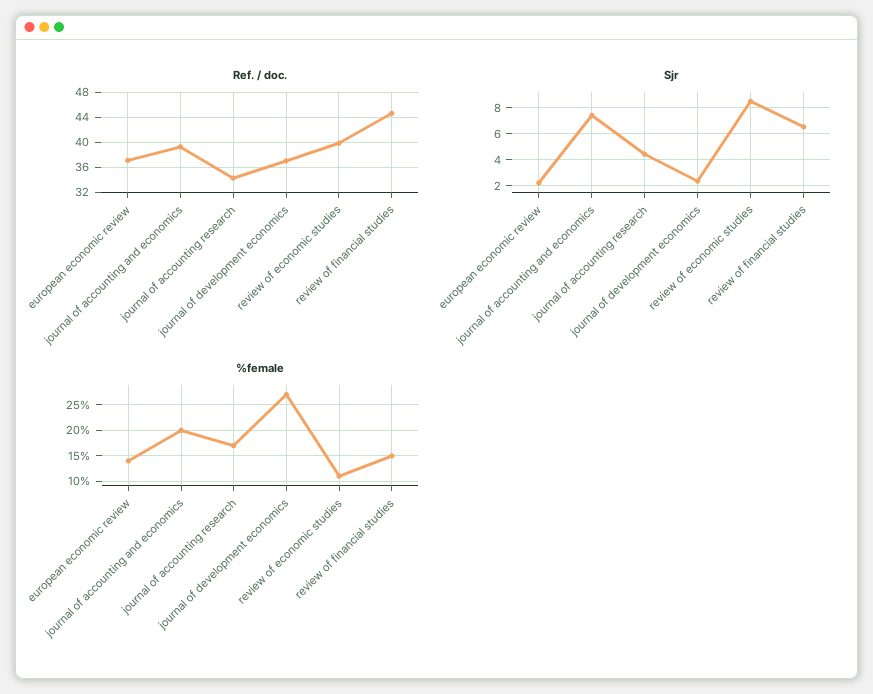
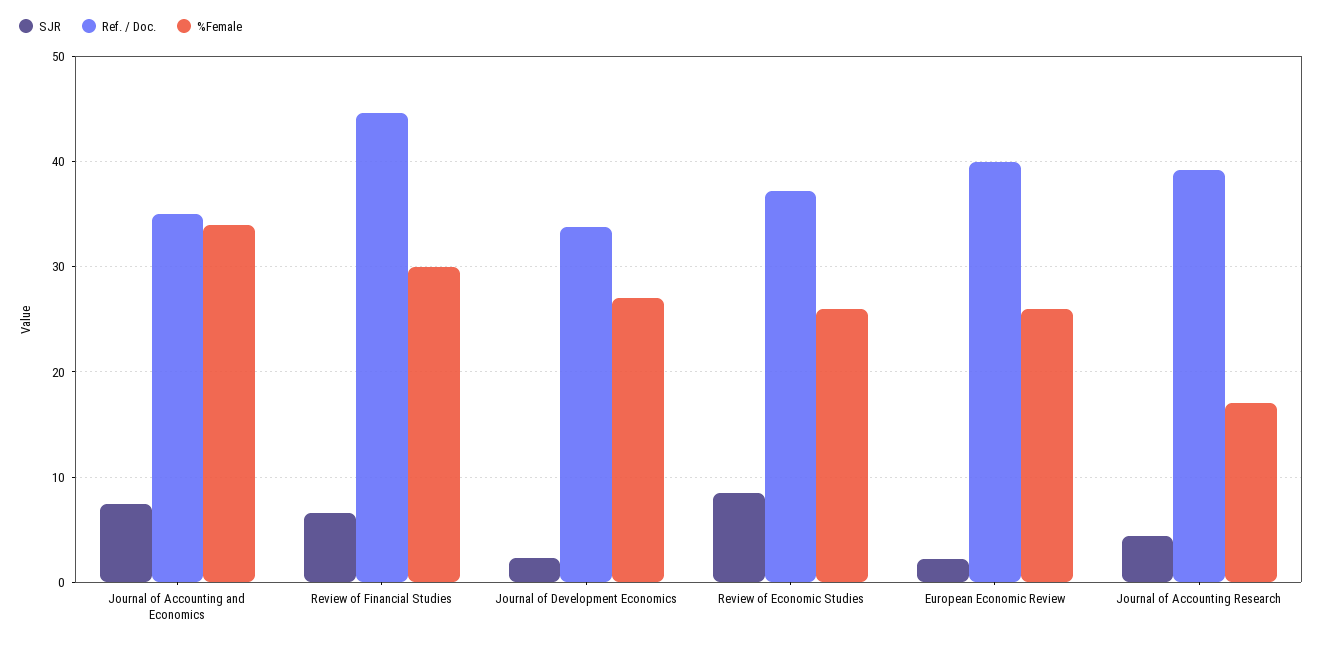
Ref. / doc., european economic review: 37 -> 40
Ref. / doc., journal of accounting and economics: 39 -> 35
Ref. / doc., journal of accounting research: 34 -> 39
Ref. / doc., journal of development economics: 37 -> 34
Ref. / doc., review of economic studies: 40 -> 37
%female, european economic review: 15 -> 26
%female, journal of accounting and economics: 20 -> 34
%female, review of economic studies: 10 -> 26
%female, review of financial studies: 15 -> 30

